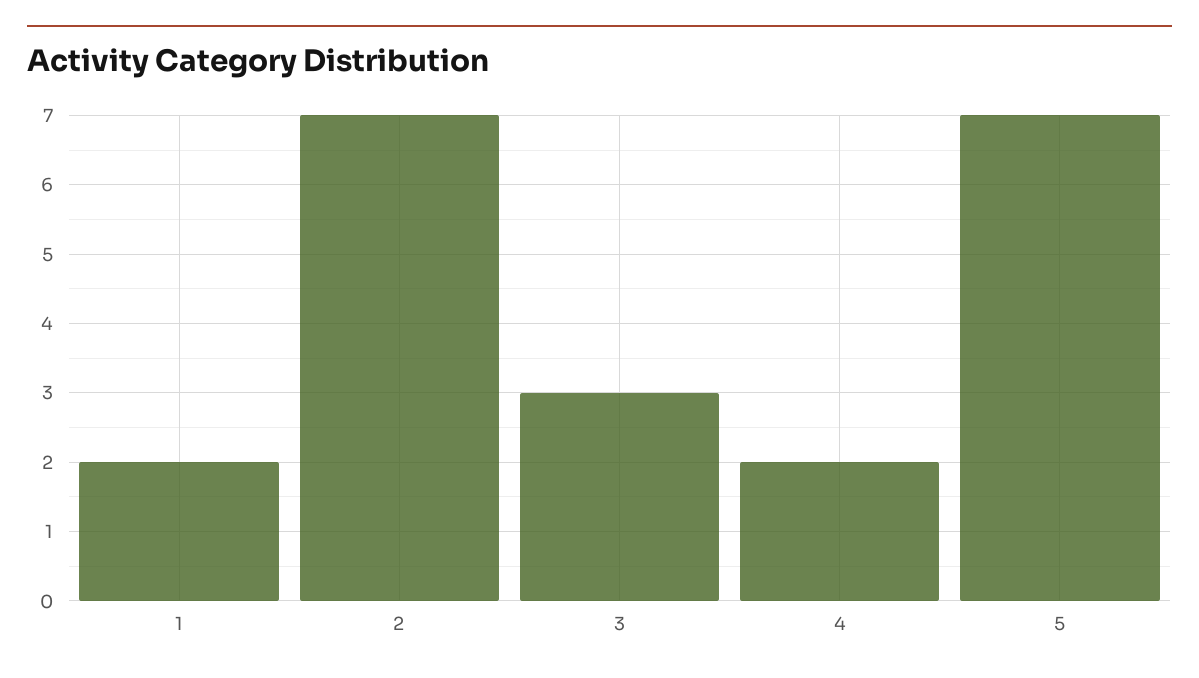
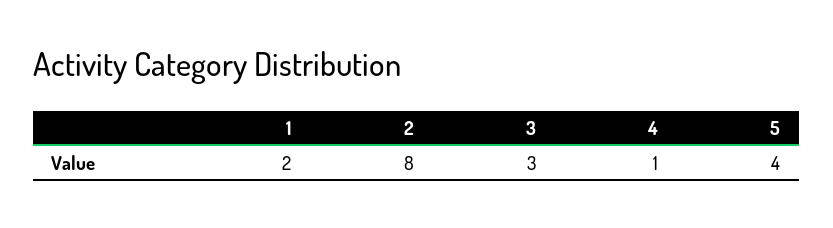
2: 7 -> 8
4: 2 -> 1
5: 7 -> 4

